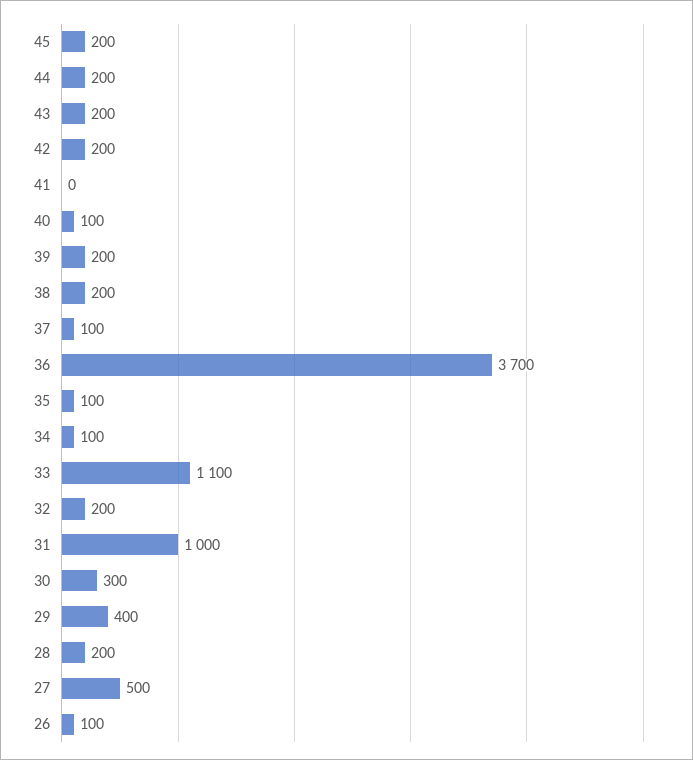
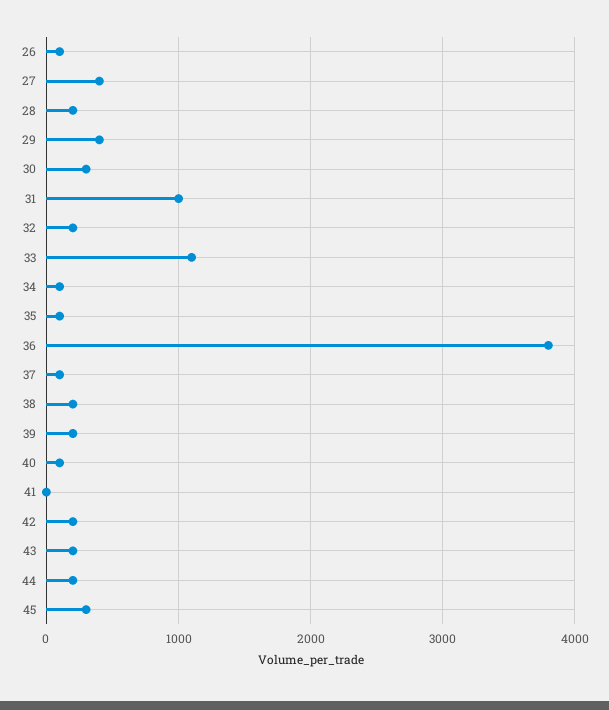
45: 200 -> 300
36: 3700 -> 3800
27: 500 -> 400

